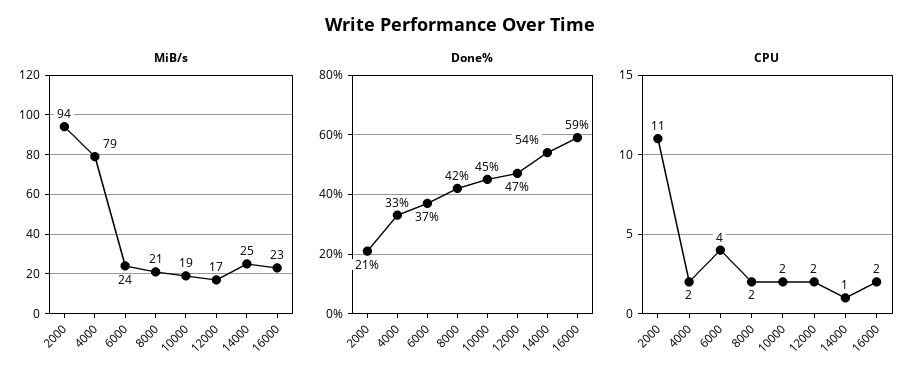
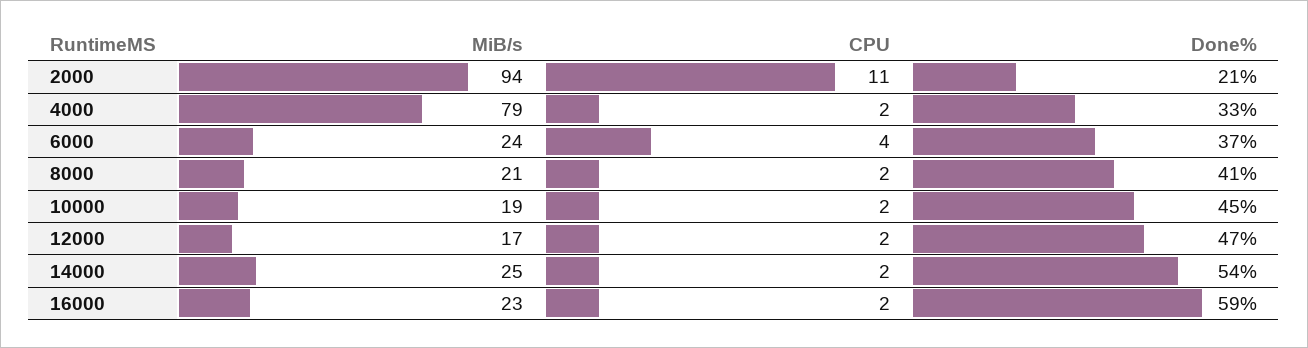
Done%, 8000: 42 -> 41
CPU, 14000: 1 -> 2

